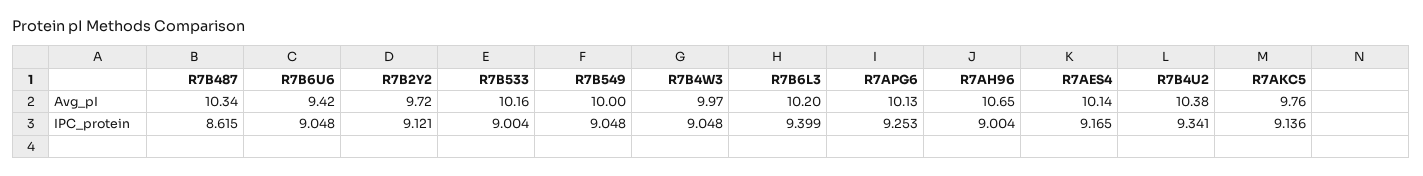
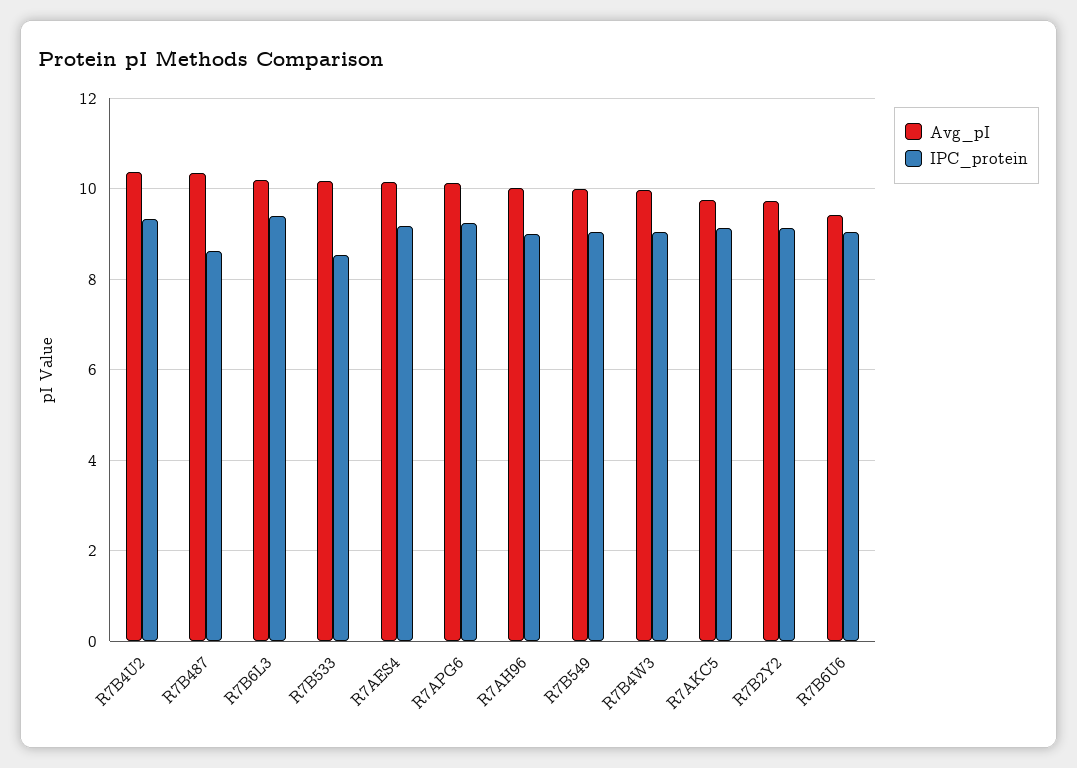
Avg_pI, R7AH96: 10.65 -> 10
IPC_protein, R7B533: 9.004 -> 8.6

